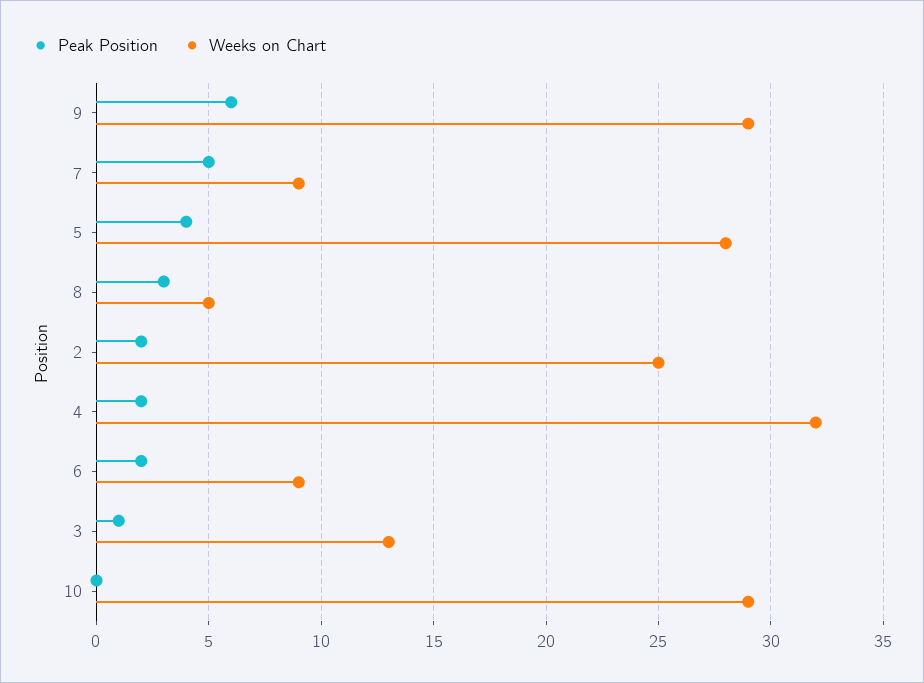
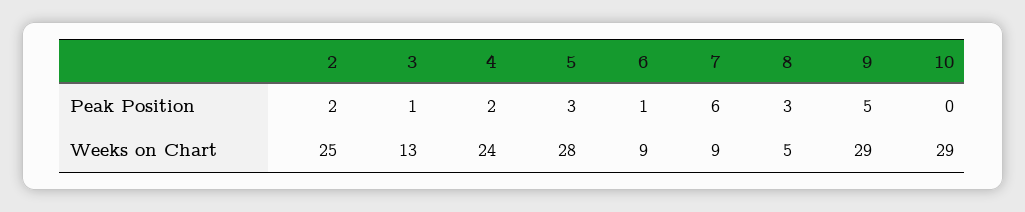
Peak Position, 9: 6 -> 5
Peak Position, 7: 5 -> 6
Peak Position, 5: 4 -> 3
Weeks on Chart, 4: 32 -> 24
Peak Position, 6: 2 -> 1

